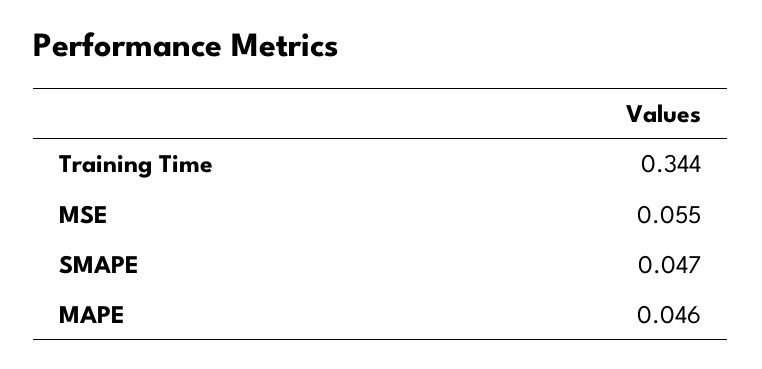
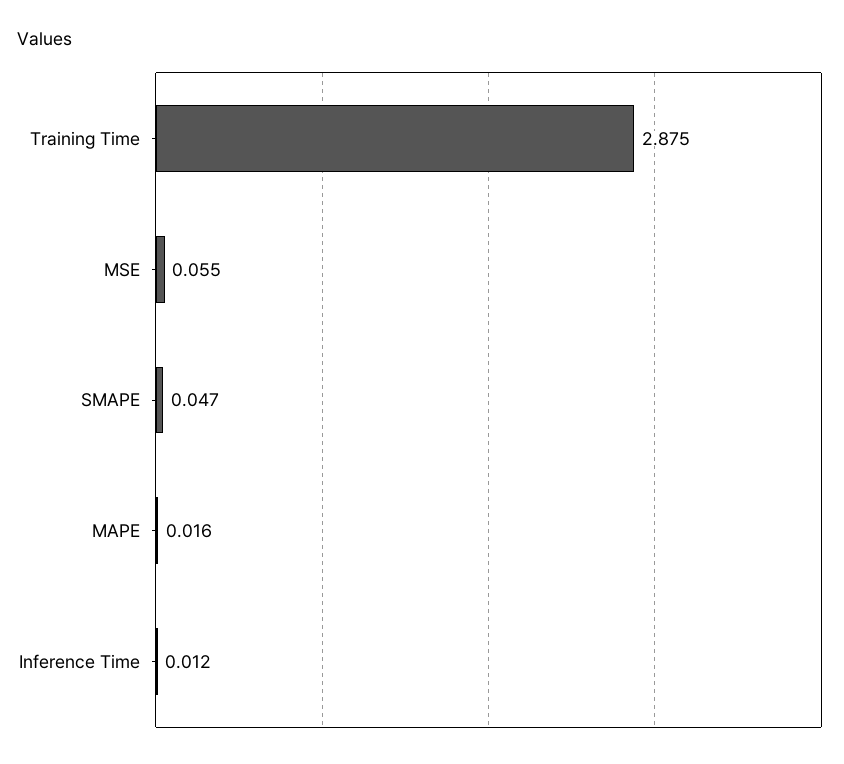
Training Time: 0.344 -> 2.875
MAPE: 0.046 -> 0.016
Inference Time: none -> 0.012

